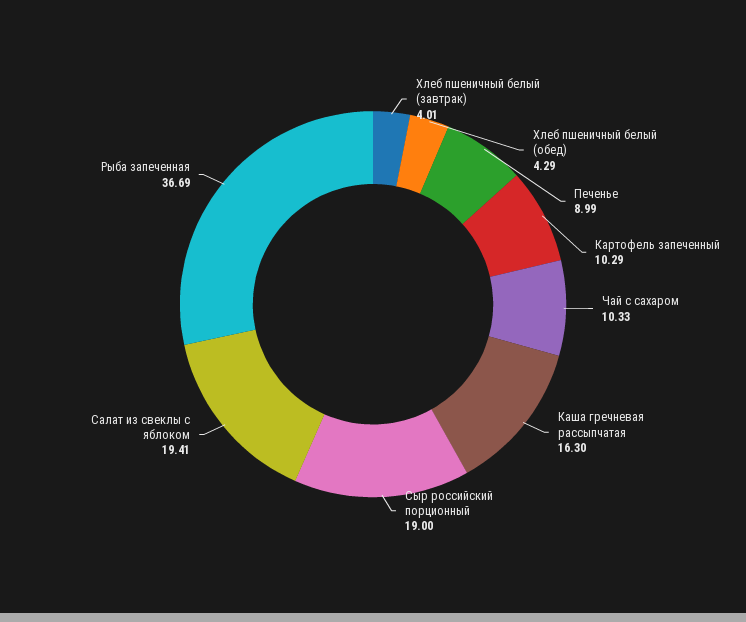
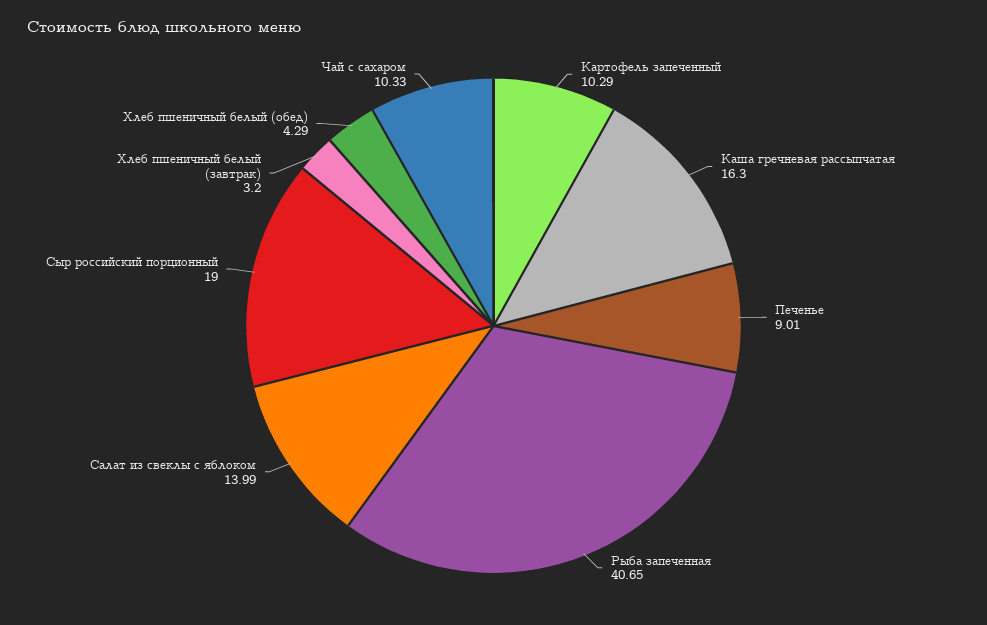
Хлеб пшеничный белый (завтрак): 4.01 -> 3.2
Печенье: 8.99 -> 9.01
Салат из свеклы с яблоком: 19.41 -> 13.99
Рыба запеченная: 36.69 -> 40.65

